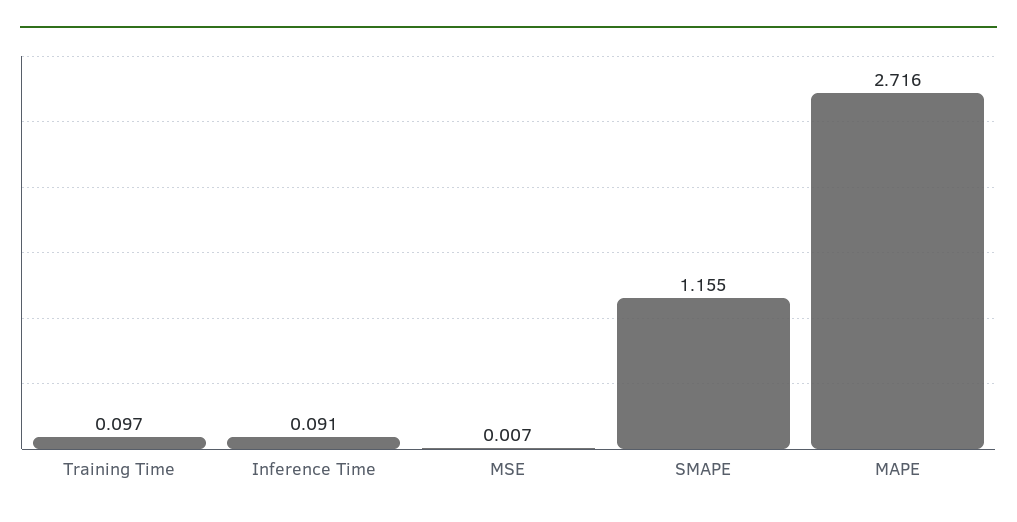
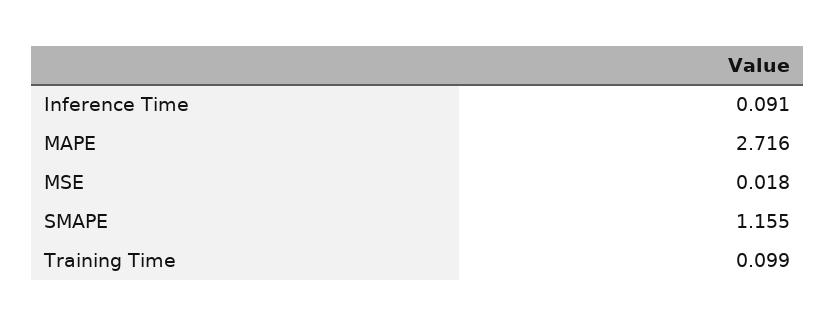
Training Time: 0.097 -> 0.099
MSE: 0.007 -> 0.018

